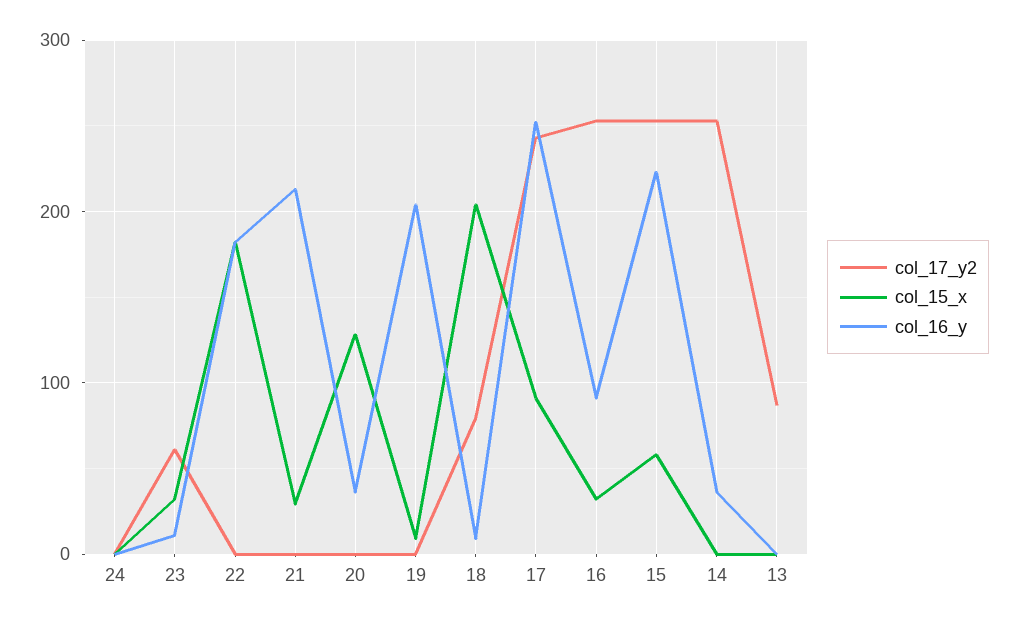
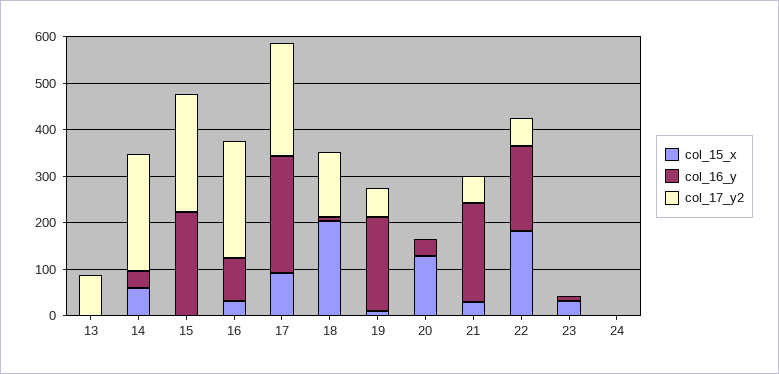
col_17_y2, 23: 60 -> 0
col_17_y2, 22: 0 -> 60
col_17_y2, 21: 0 -> 60
col_17_y2, 19: 0 -> 60
col_17_y2, 18: 80 -> 140
col_15_x, 15: 60 -> 0
col_15_x, 14: 0 -> 60

